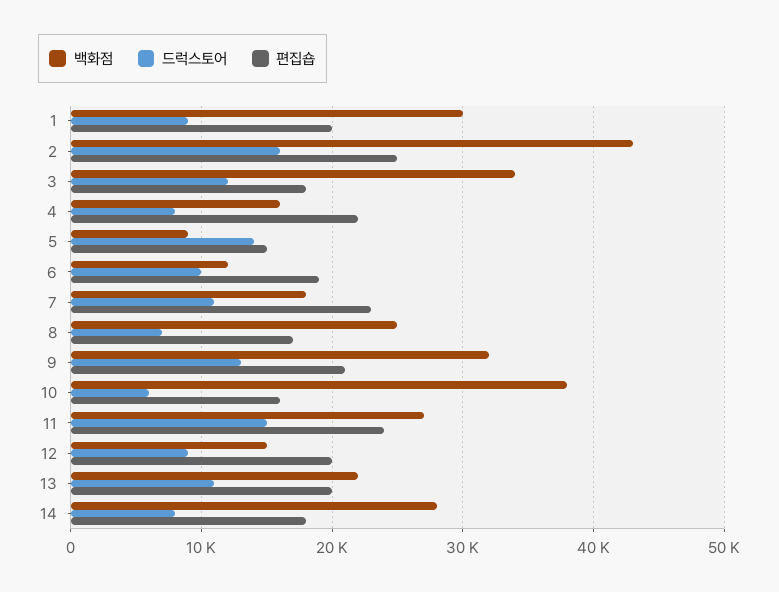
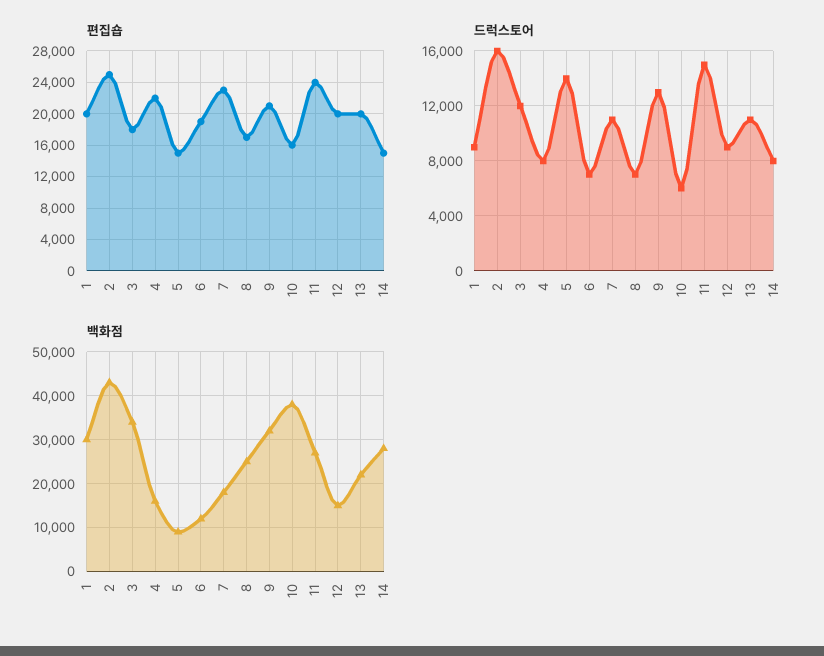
드럭스토어, 6: 10000 -> 7000
편집숍, 14: 18000 -> 15000

